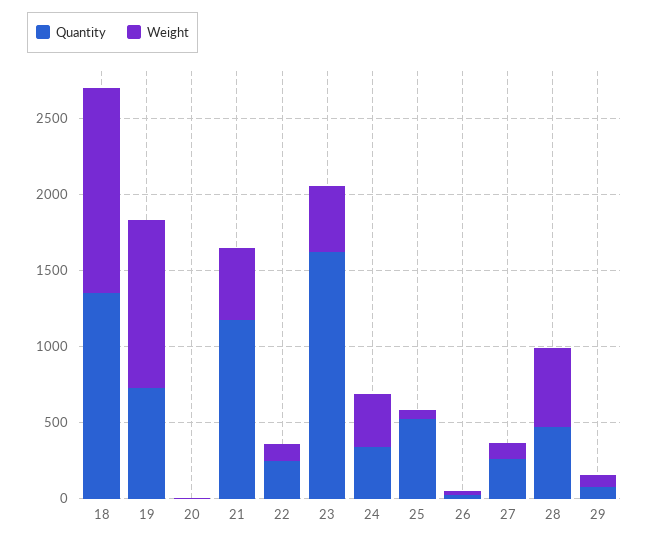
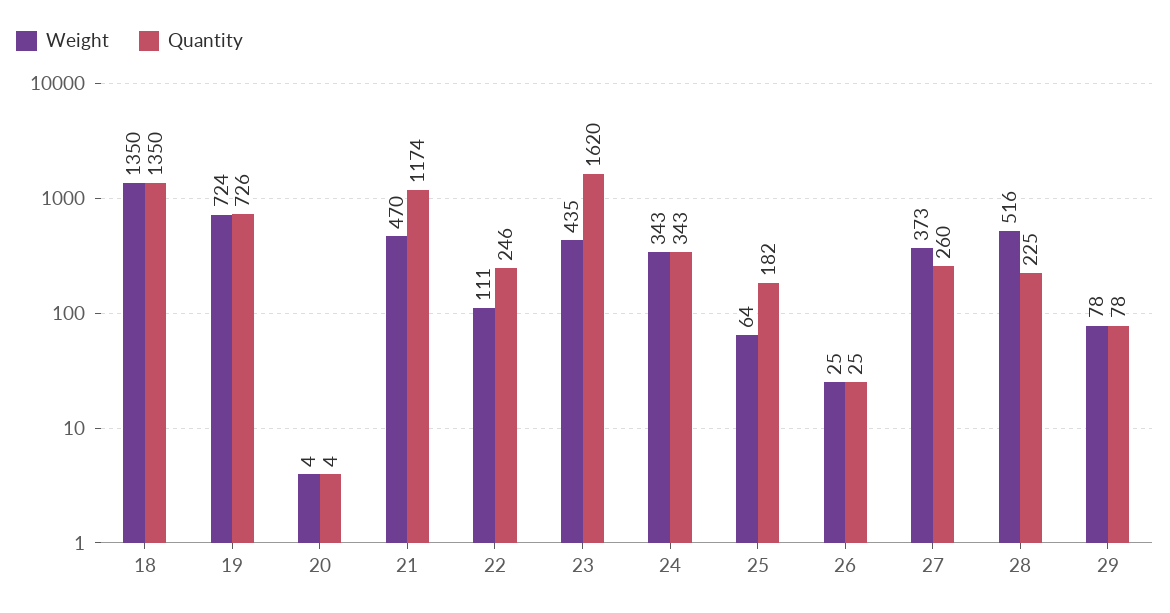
Weight, 19: 1100 -> 724
Quantity, 25: 500 -> 182
Weight, 27: 100 -> 373
Quantity, 28: 500 -> 225

